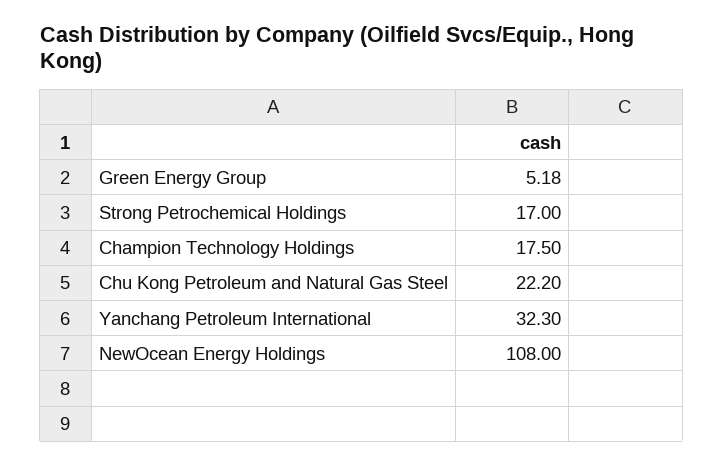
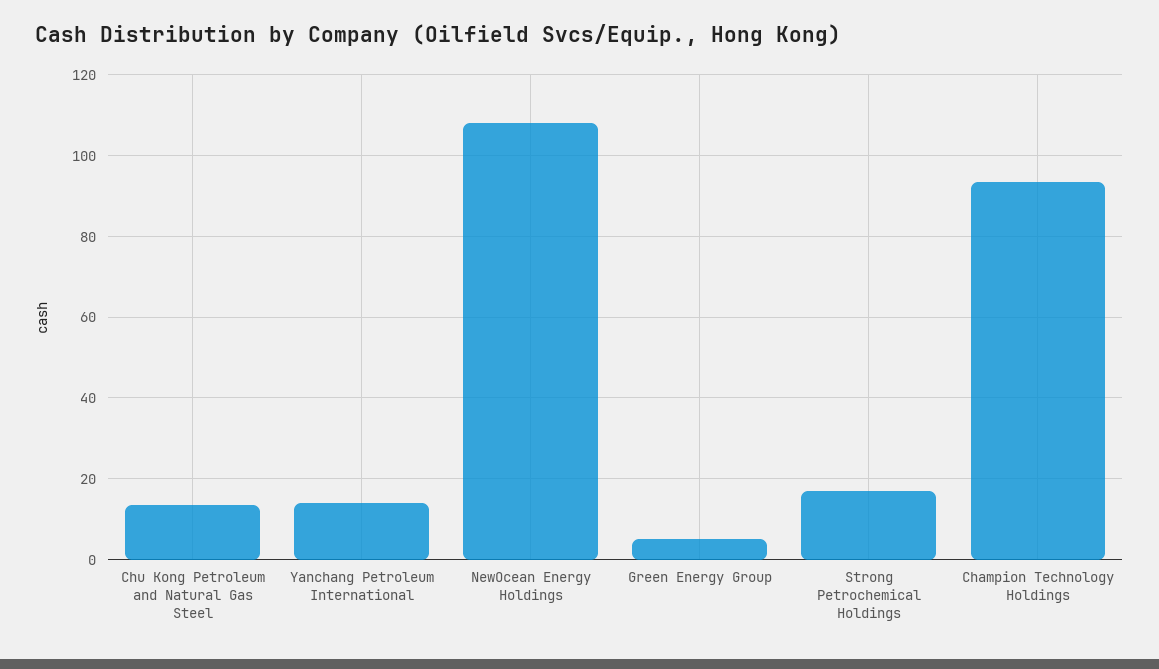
Champion Technology Holdings: 17.5 -> 94
Chu Kong Petroleum and Natural Gas Steel: 22.2 -> 14
Yanchang Petroleum International: 32.3 -> 14

